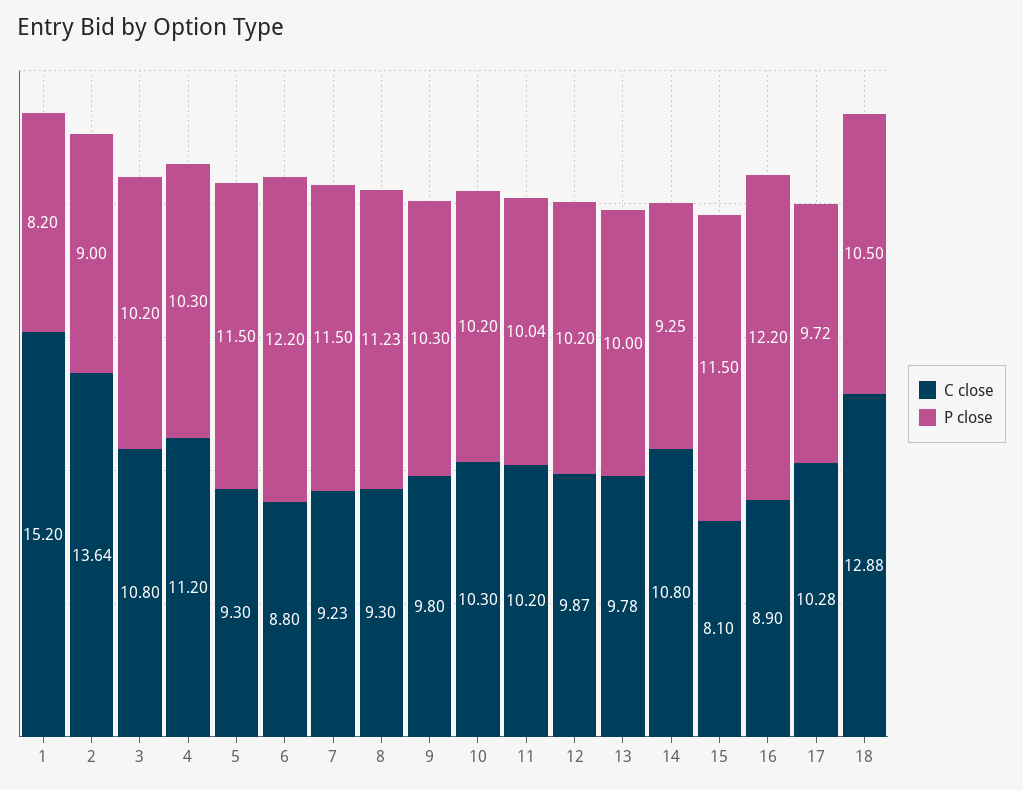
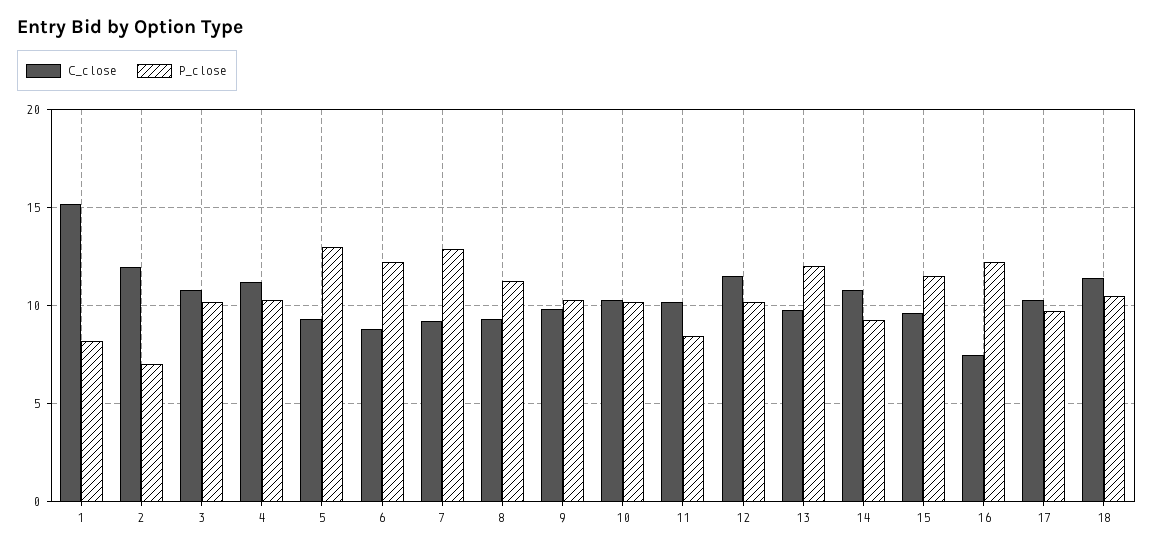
C close, 2: 13.64 -> 12
P close, 2: 9 -> 7
P close, 5: 11.5 -> 13
P close, 7: 11.5 -> 13
P close, 11: 10.04 -> 8.5
C close, 12: 9.87 -> 11.5
P close, 13: 10 -> 12
C close, 15: 8.1 -> 9.5
C close, 16: 8.9 -> 7.5
C close, 18: 12.88 -> 11.5

